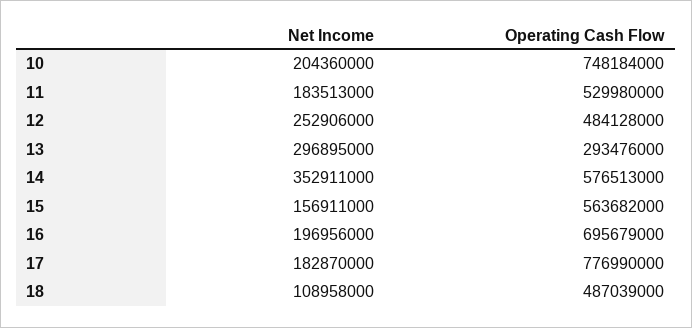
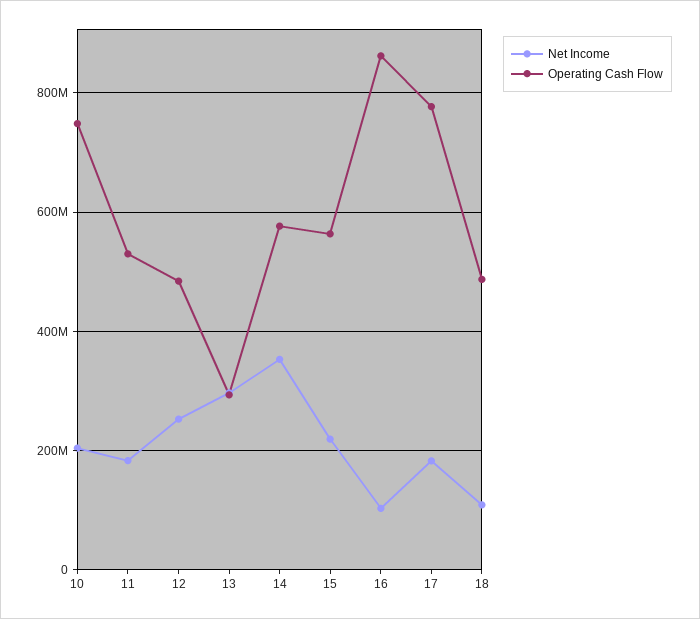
Net Income, 15: 156911000 -> 220000000
Net Income, 16: 196956000 -> 100000000
Operating Cash Flow, 16: 695679000 -> 860000000

